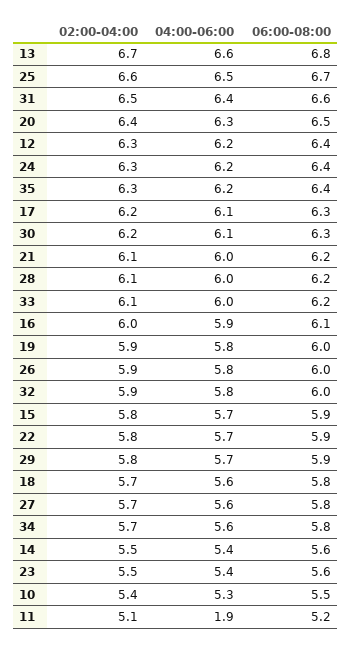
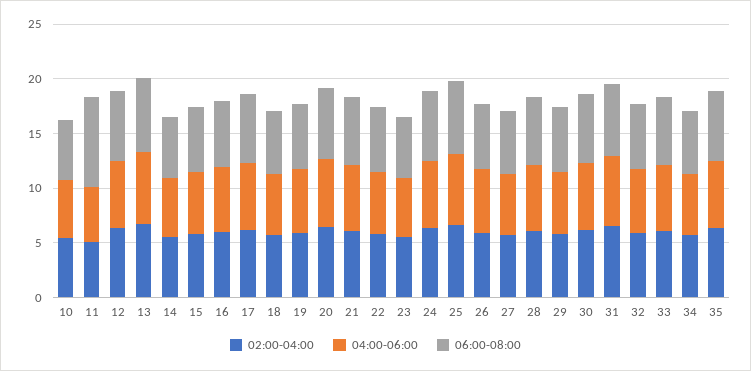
04:00-06:00, 11: 1.9 -> 5
06:00-08:00, 11: 5.2 -> 8

